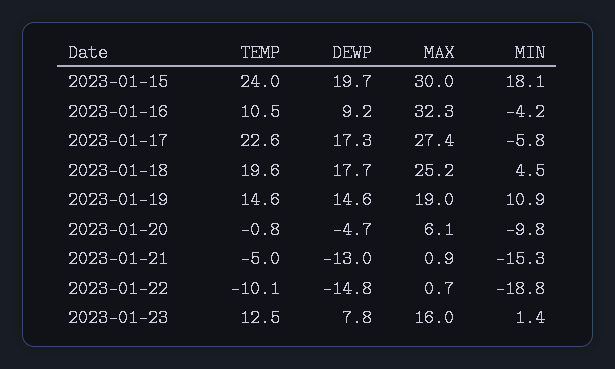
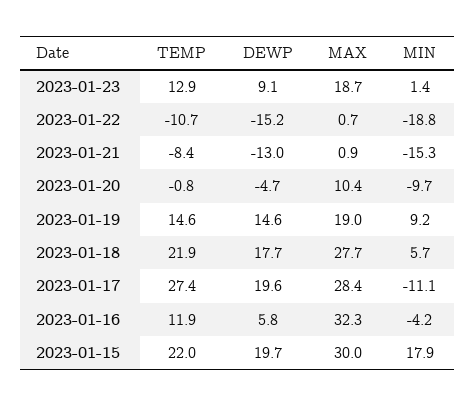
TEMP, 2023-01-15: 24 -> 22
MIN, 2023-01-15: 18.1 -> 17.9
TEMP, 2023-01-16: 10.5 -> 11.9
DEWP, 2023-01-16: 9.2 -> 5.8
TEMP, 2023-01-17: 22.6 -> 27.4
DEWP, 2023-01-17: 17.3 -> 19.6
MAX, 2023-01-17: 27.4 -> 28.4
MIN, 2023-01-17: -5.8 -> -11.1
TEMP, 2023-01-18: 19.6 -> 21.9
MAX, 2023-01-18: 25.2 -> 27.7
MIN, 2023-01-18: 4.5 -> 5.7
MIN, 2023-01-19: 10.9 -> 9.2
MAX, 2023-01-20: 6.1 -> 10.4
MIN, 2023-01-20: -9.8 -> -9.7
TEMP, 2023-01-21: -5 -> -8.4
TEMP, 2023-01-22: -10.1 -> -10.7
DEWP, 2023-01-22: -14.8 -> -15.2
TEMP, 2023-01-23: 12.5 -> 12.9
DEWP, 2023-01-23: 7.8 -> 9.1
MAX, 2023-01-23: 16 -> 18.7

